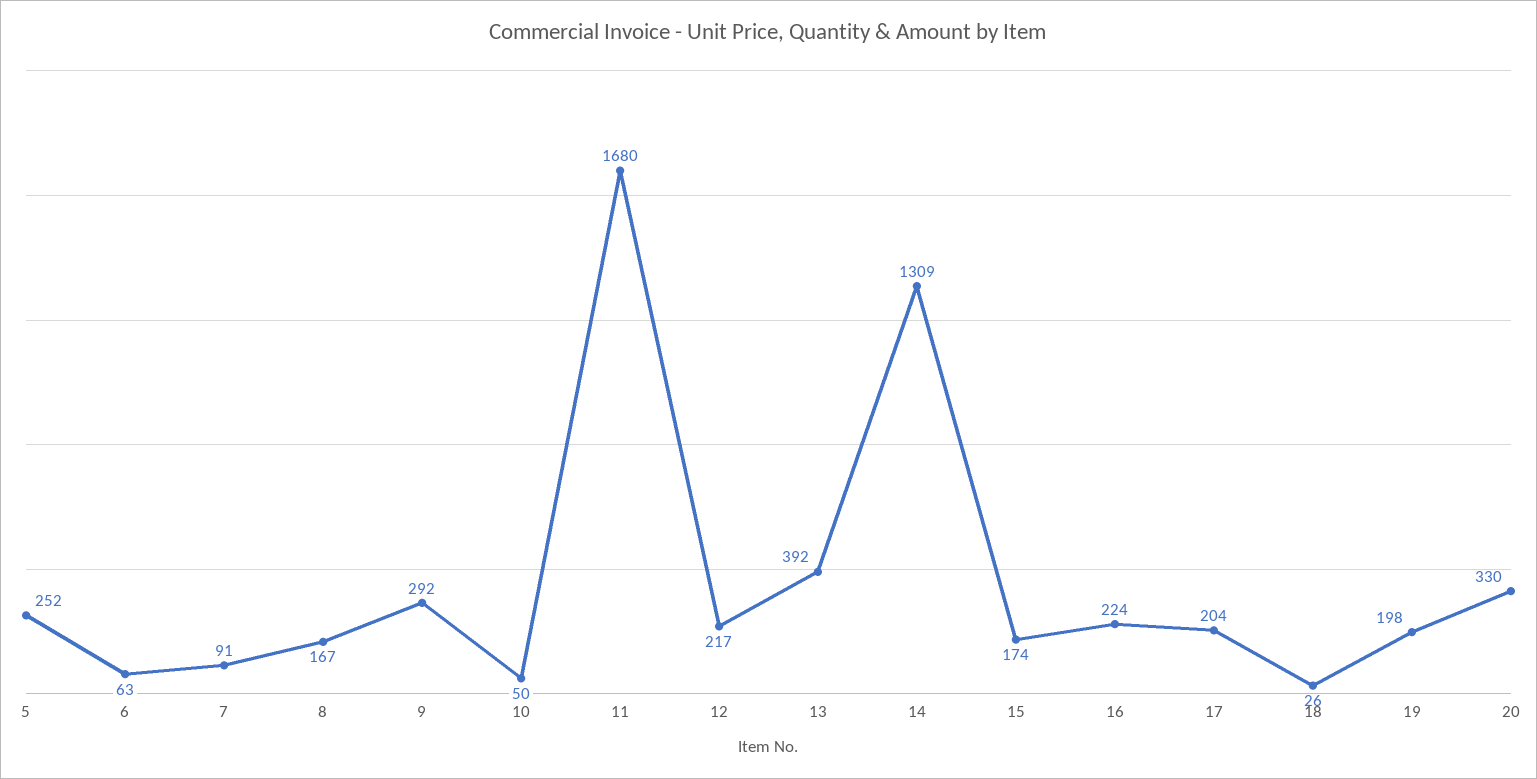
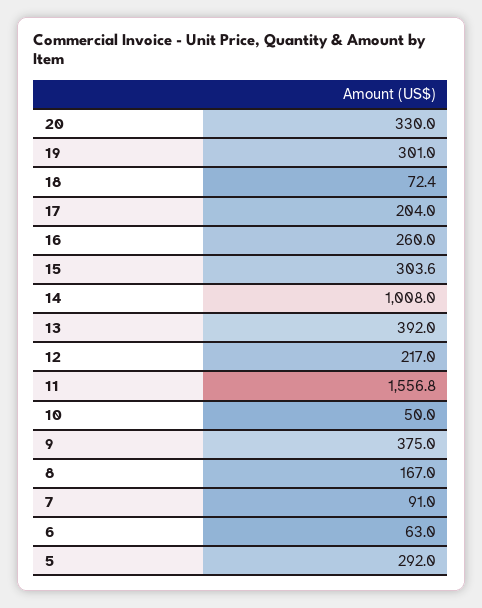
5: 252 -> 292
9: 292 -> 375
11: 1680 -> 1556.8
14: 1309 -> 1008
15: 174 -> 303.6
16: 224 -> 260
18: 26 -> 72.4
19: 198 -> 301

